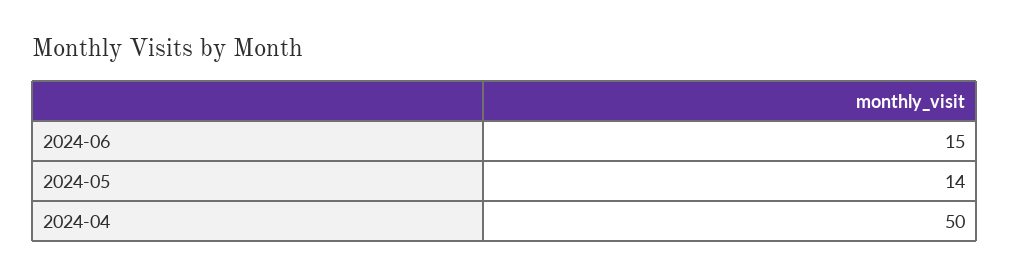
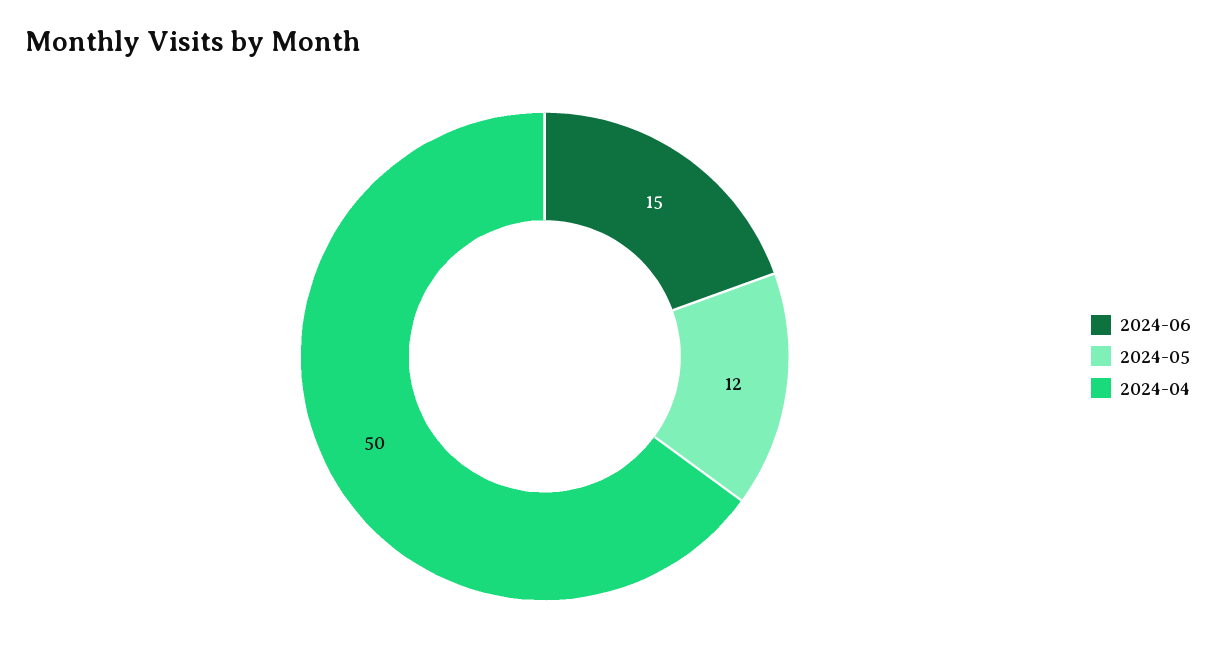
2024-05: 14 -> 12

